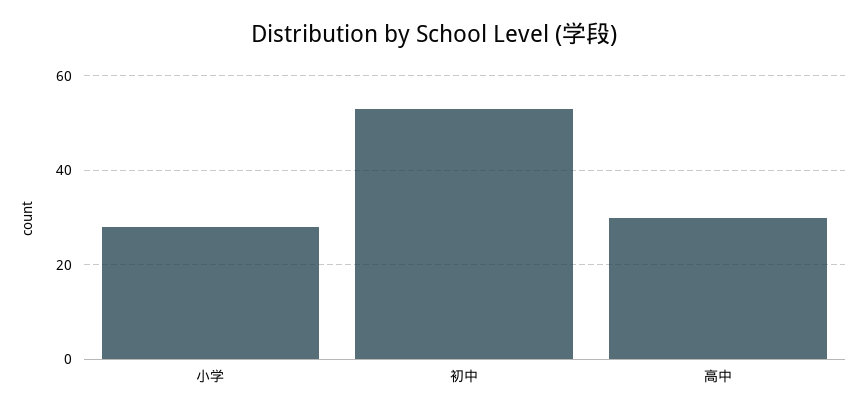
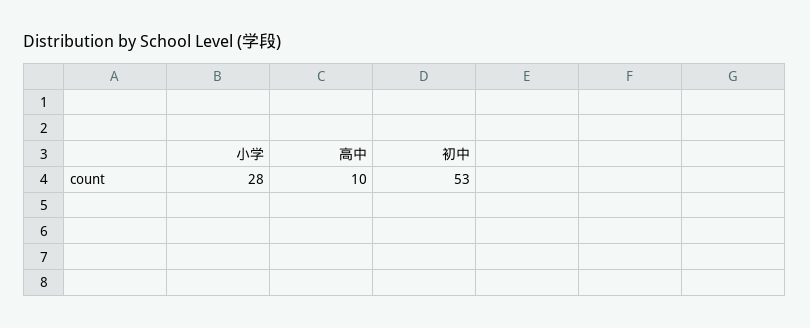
高中: 30 -> 10

